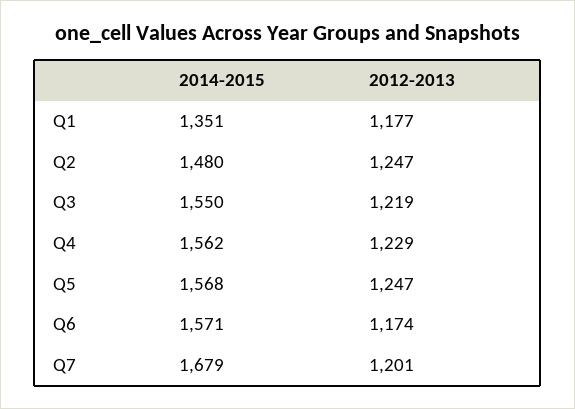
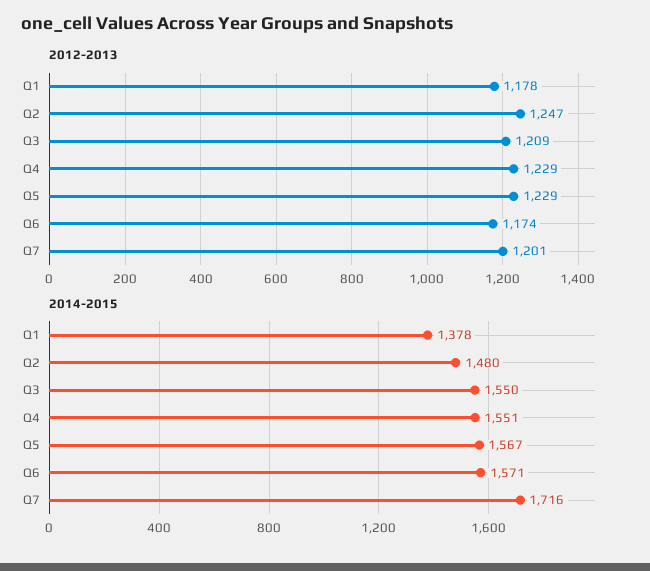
2014-2015, Q1: 1351 -> 1378
2012-2013, Q1: 1177 -> 1178
2012-2013, Q3: 1219 -> 1209
2014-2015, Q4: 1562 -> 1551
2014-2015, Q5: 1568 -> 1567
2012-2013, Q5: 1247 -> 1229
2014-2015, Q7: 1679 -> 1716

